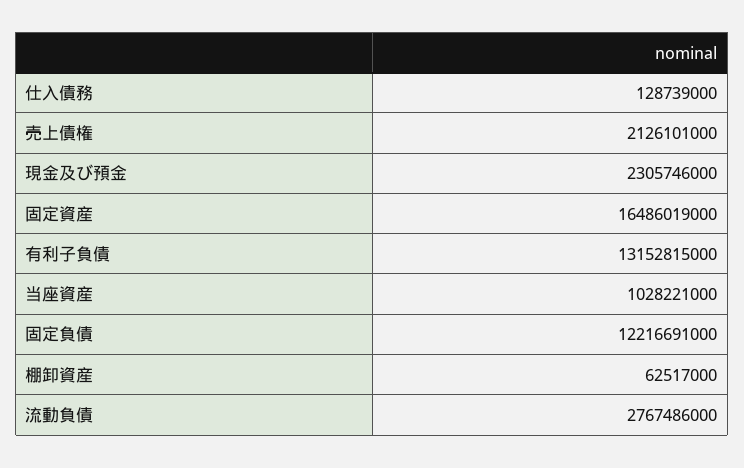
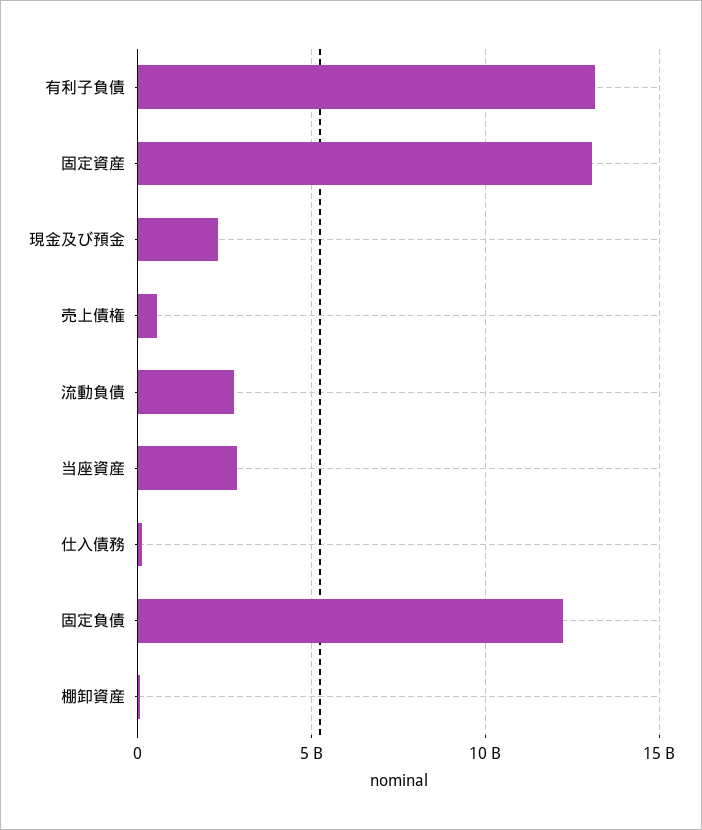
売上債権: 2126101000 -> 500000000
固定資産: 16486019000 -> 13000000000
当座資産: 1028221000 -> 3000000000

